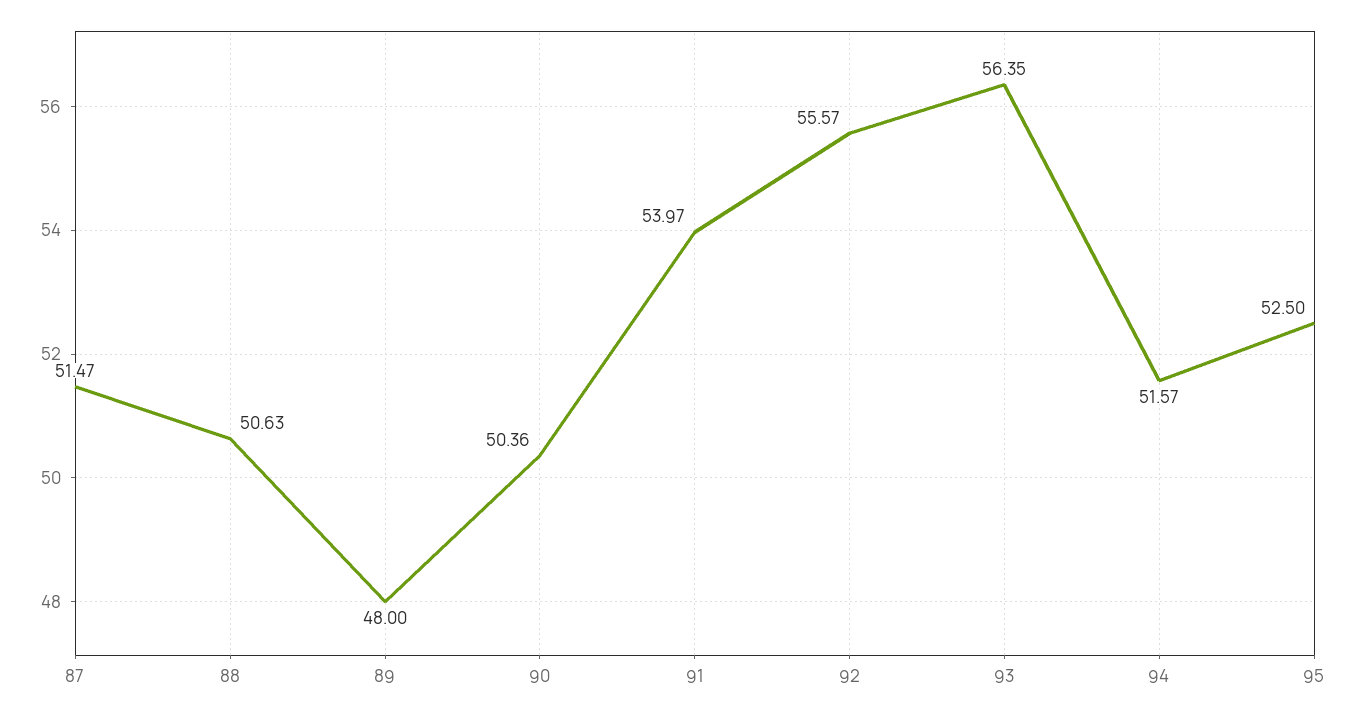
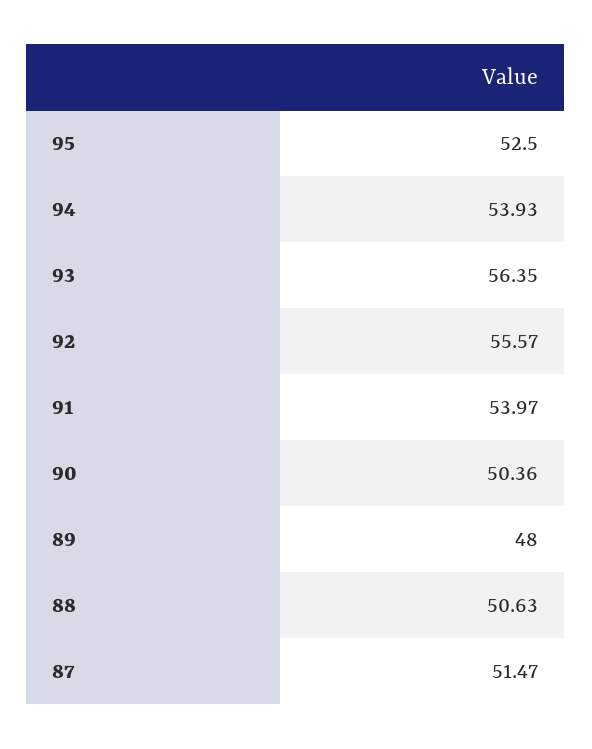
94: 51.57 -> 53.93

